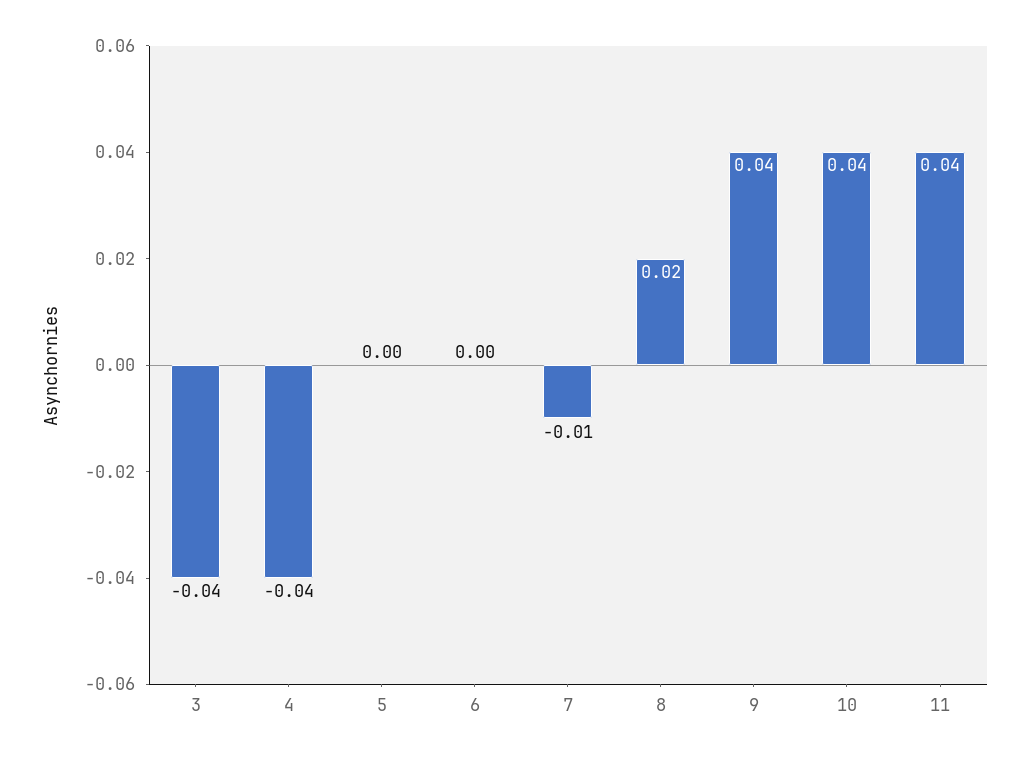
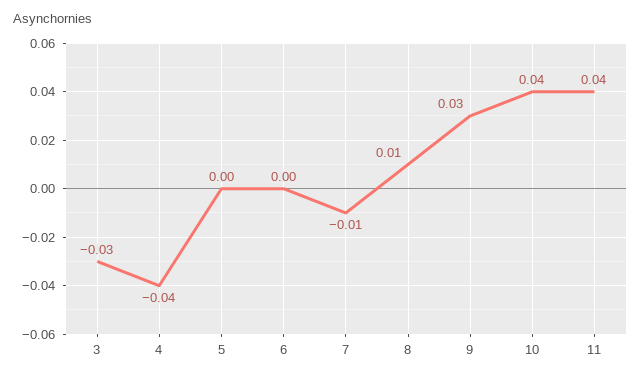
3: -0.04 -> -0.03
8: 0.02 -> 0.01
9: 0.04 -> 0.03

